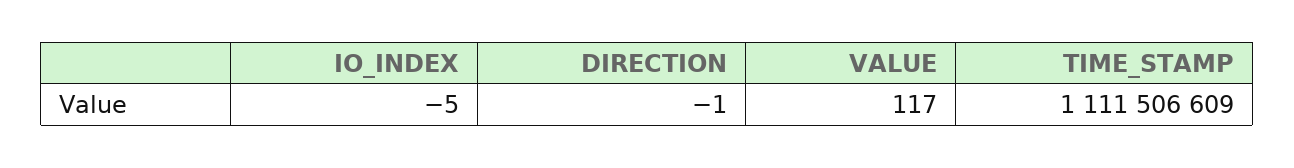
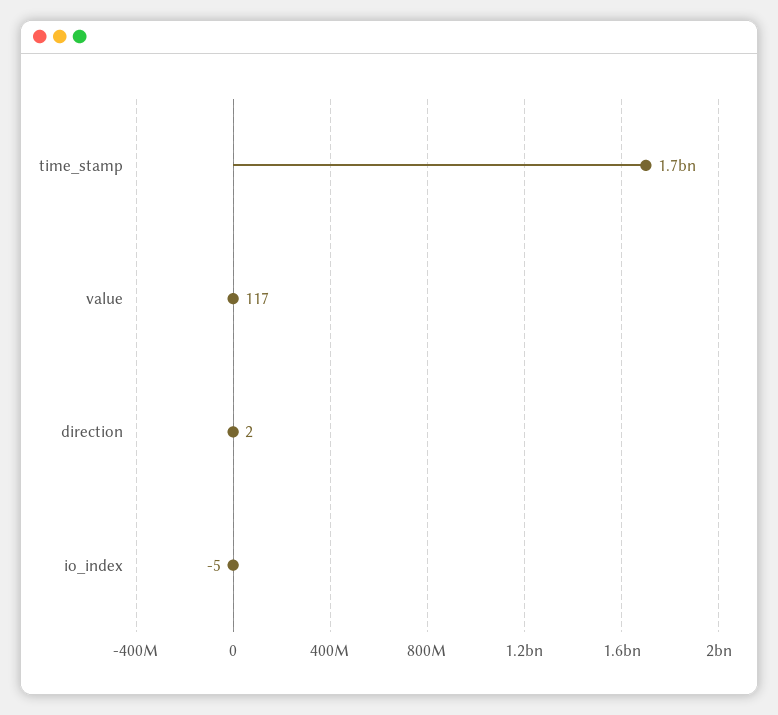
DIRECTION: -1 -> 2
TIME_STAMP: 1111506609 -> 1700000000

